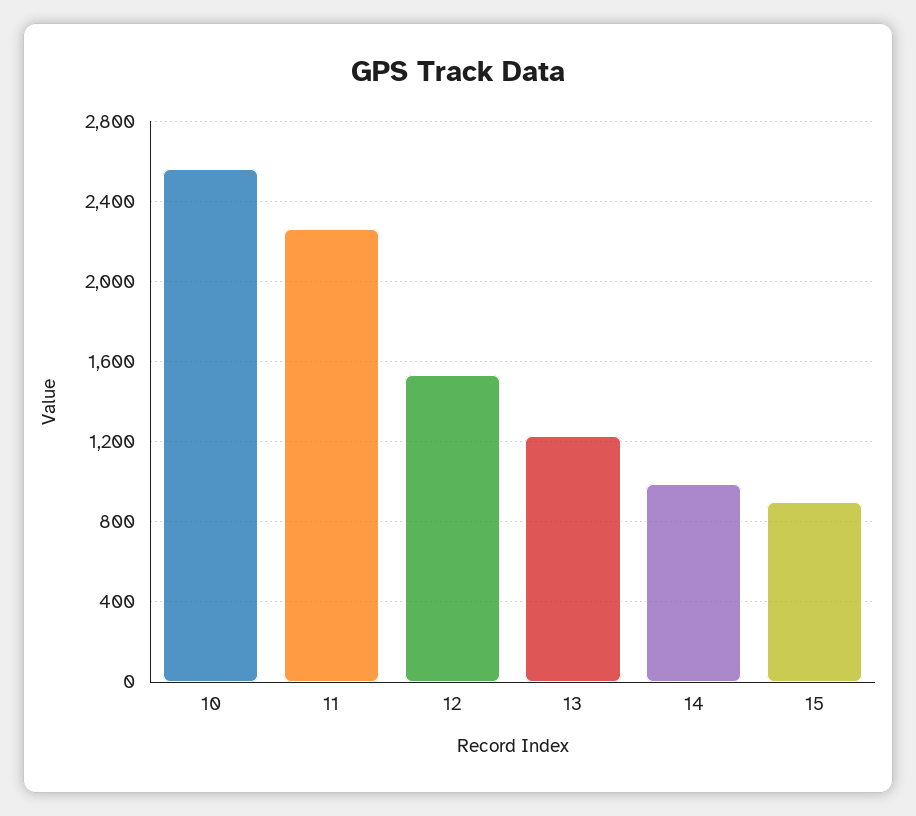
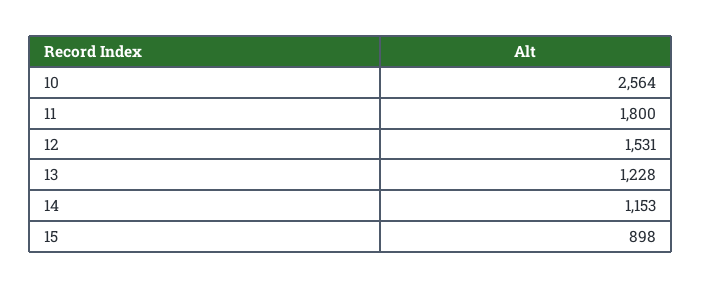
11: 2250 -> 1800
14: 1000 -> 1153

